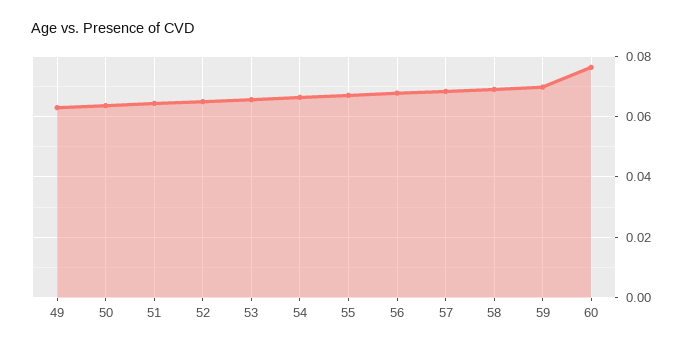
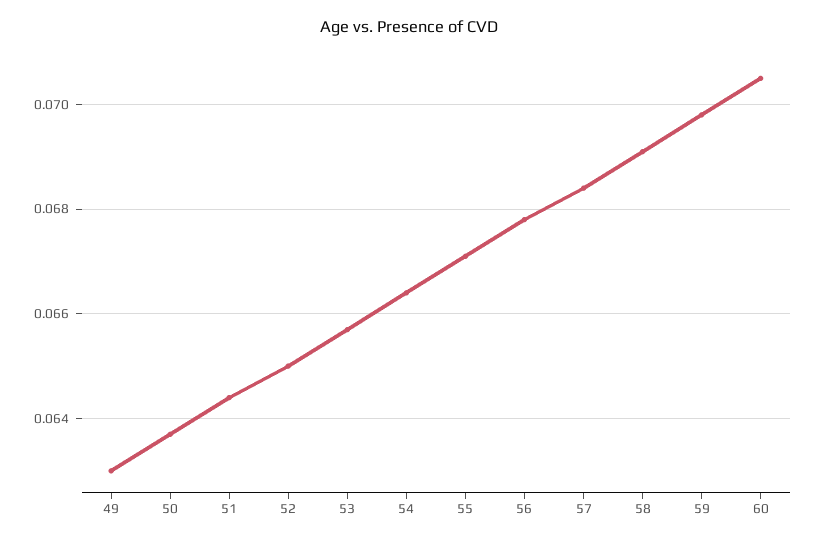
60: 0.076 -> 0.0705

